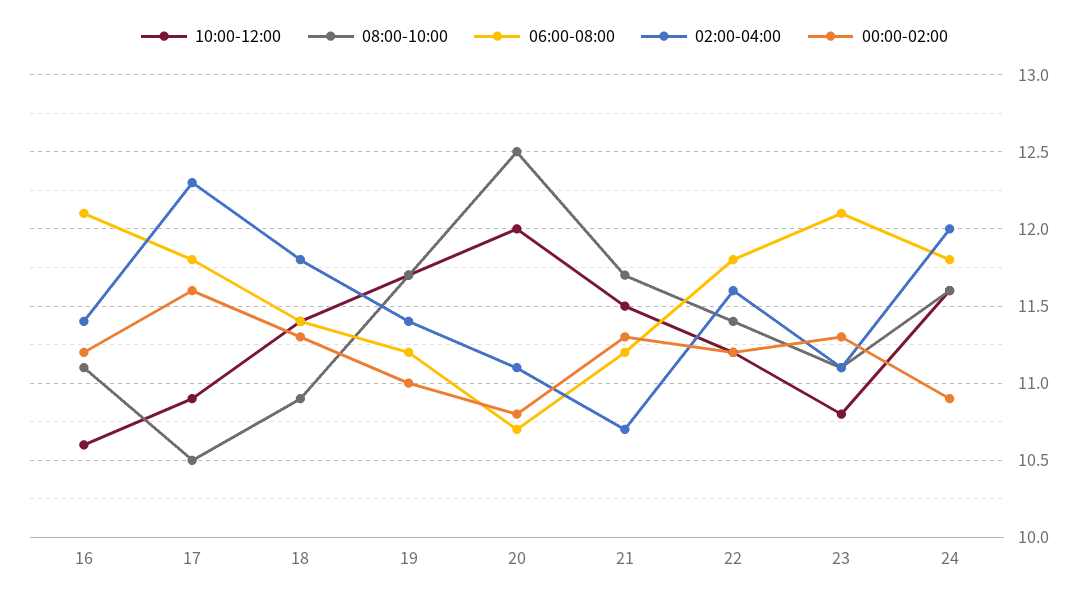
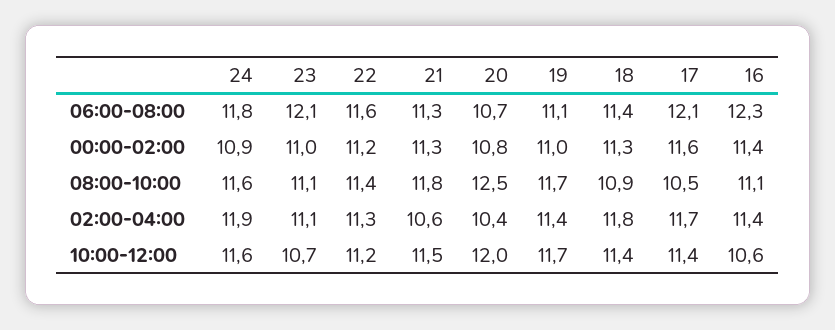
06:00-08:00, 16: 12.1 -> 12.3
00:00-02:00, 16: 11.2 -> 11.4
10:00-12:00, 17: 10.9 -> 11.4
06:00-08:00, 17: 11.8 -> 12.1
02:00-04:00, 17: 12.3 -> 11.7
06:00-08:00, 19: 11.2 -> 11.1
02:00-04:00, 20: 11.1 -> 10.4
08:00-10:00, 21: 11.7 -> 11.8
06:00-08:00, 21: 11.2 -> 11.3
02:00-04:00, 21: 10.7 -> 10.6
06:00-08:00, 22: 11.8 -> 11.6
02:00-04:00, 22: 11.6 -> 11.3
10:00-12:00, 23: 10.8 -> 10.7
00:00-02:00, 23: 11.3 -> 11
02:00-04:00, 24: 12 -> 11.9

